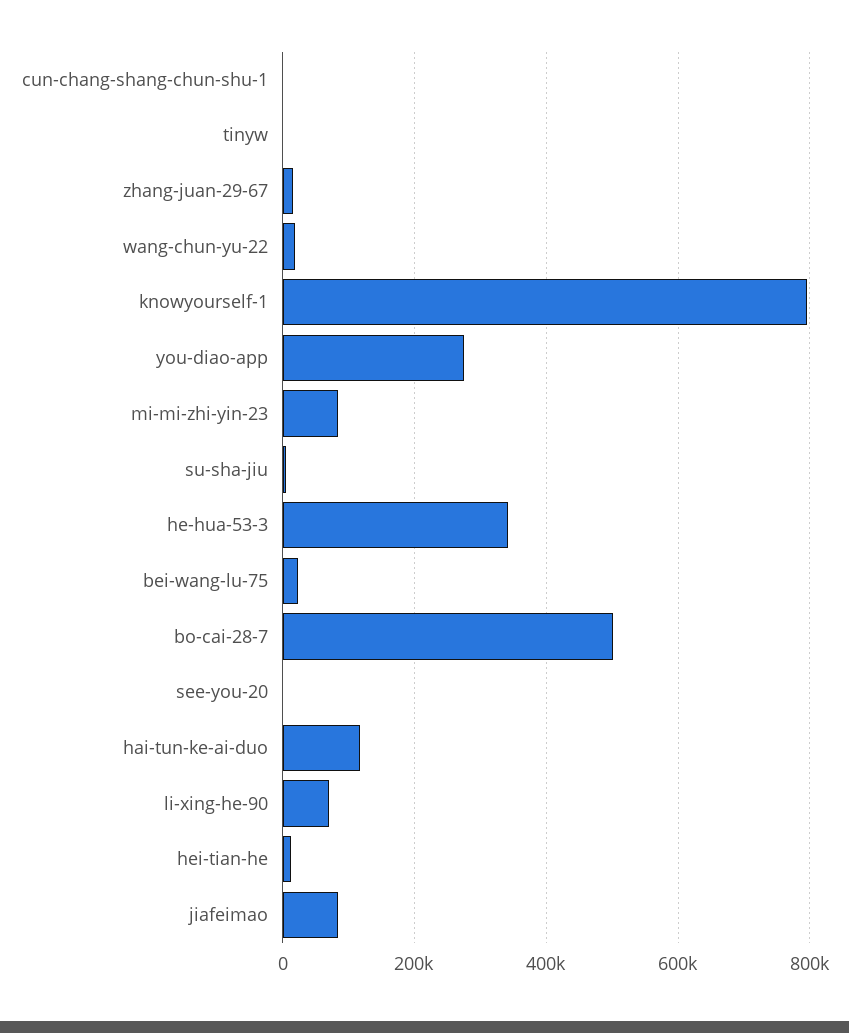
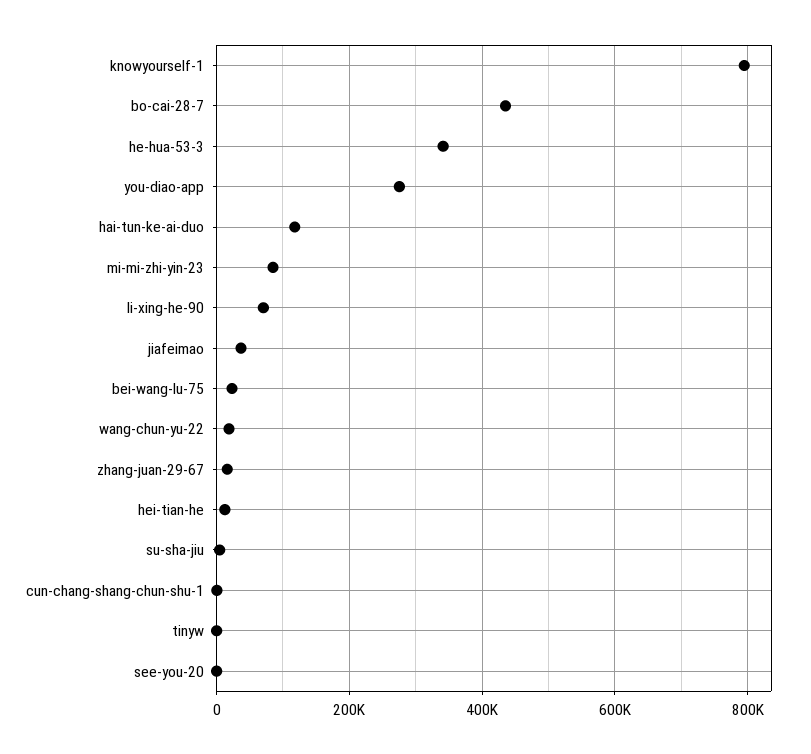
bo-cai-28-7: 500000 -> 440000
jiafeimao: 80000 -> 40000

